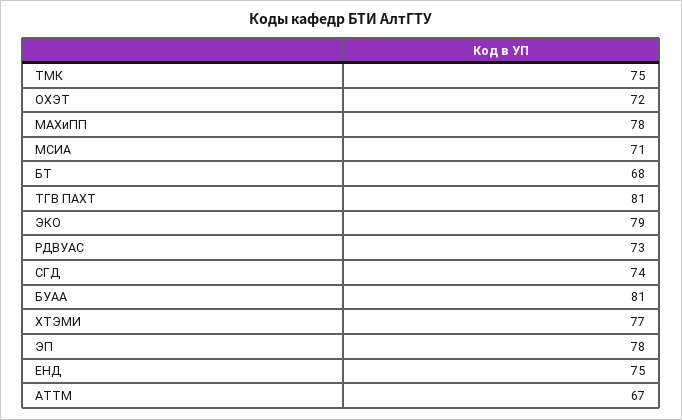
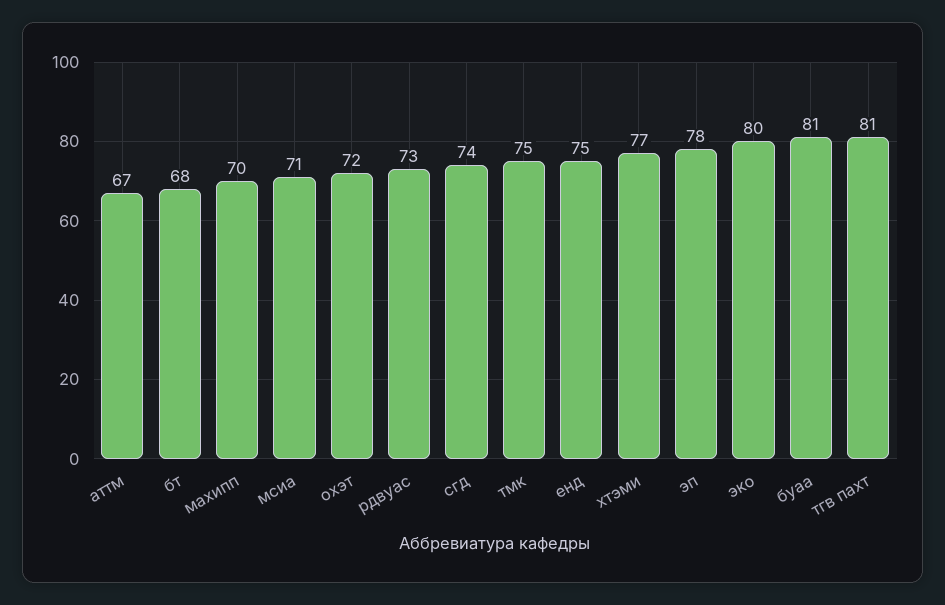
МАХиПП: 78 -> 70
ЭКО: 79 -> 80

